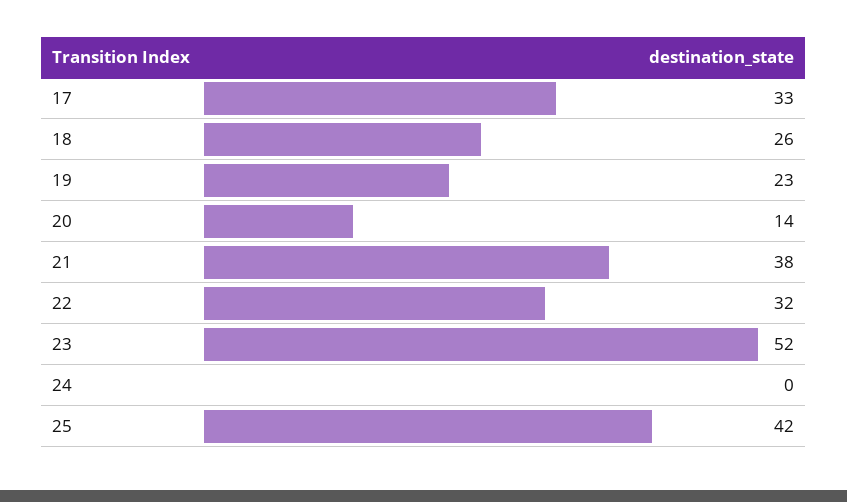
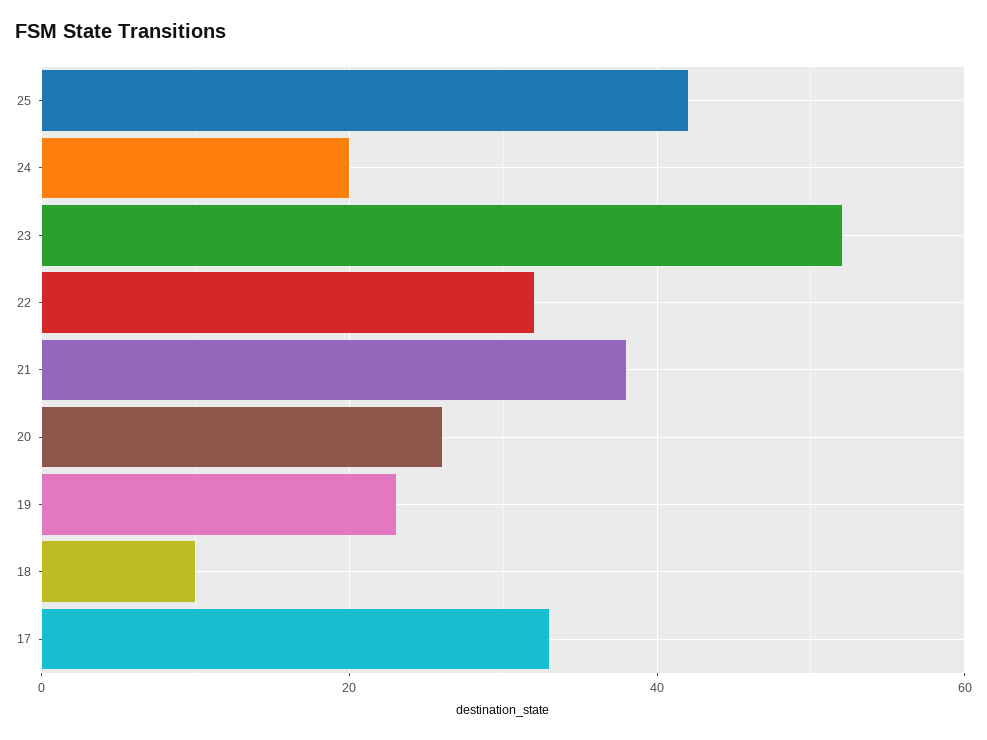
18: 26 -> 10
20: 14 -> 25
24: 0 -> 20

